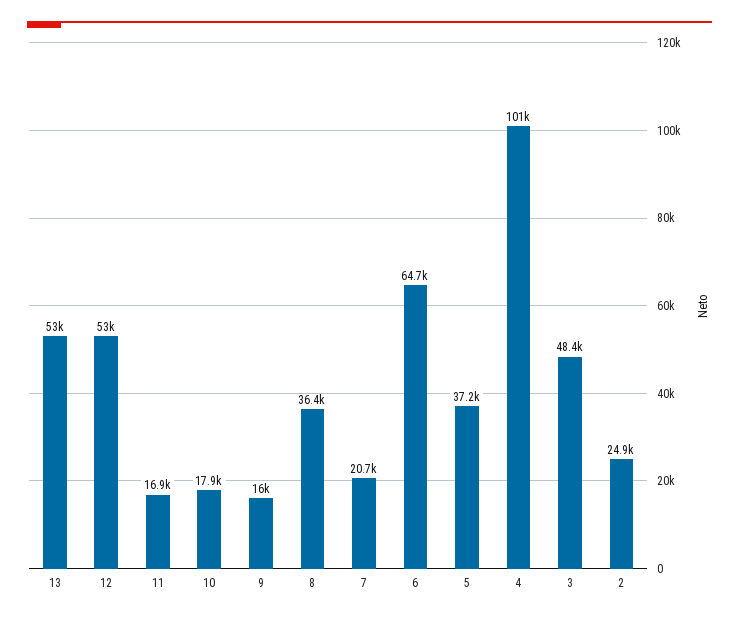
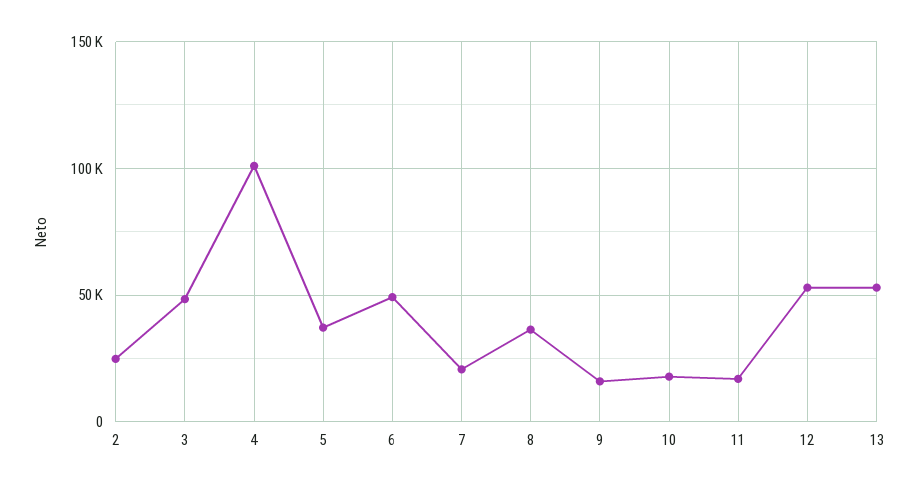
6: 64700 -> 50000

